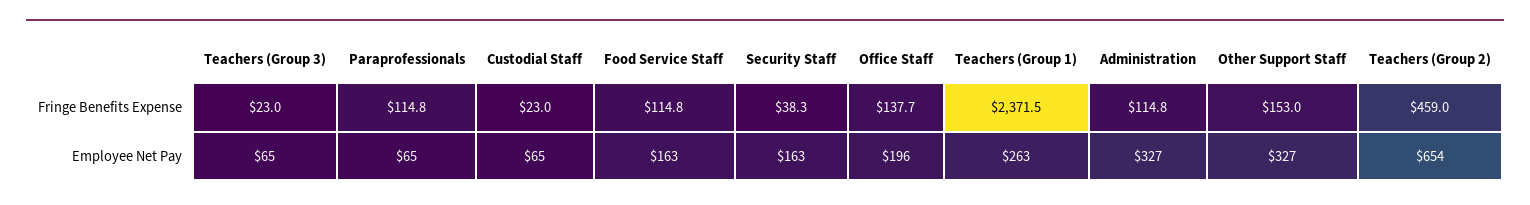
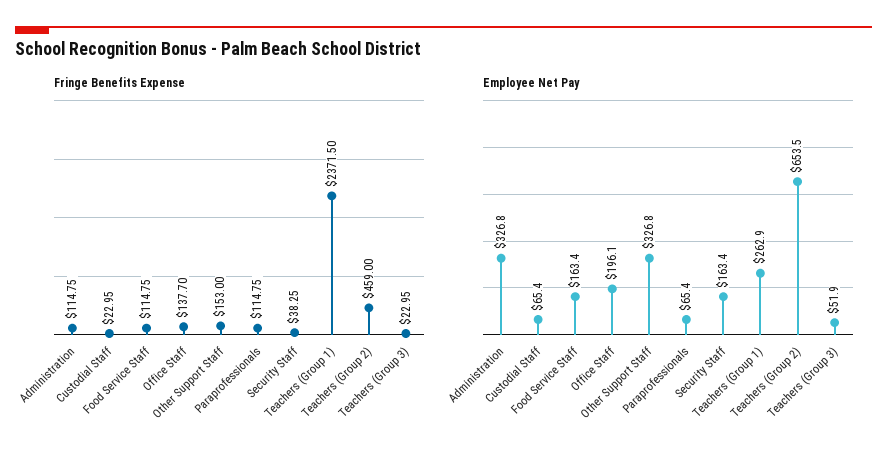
Employee Net Pay, Teachers (Group 3): 65 -> 51.9

